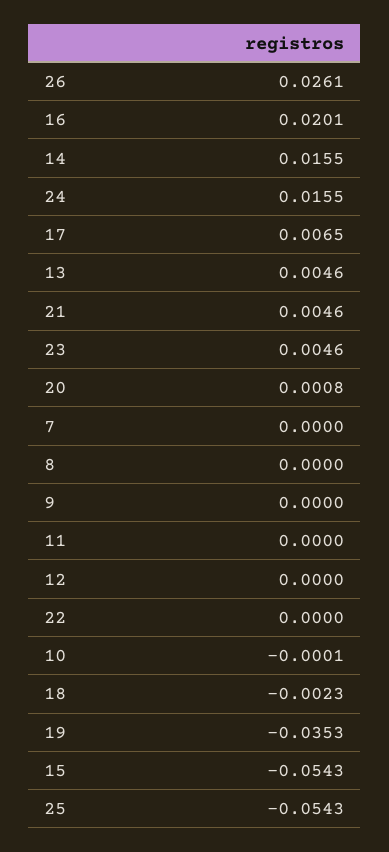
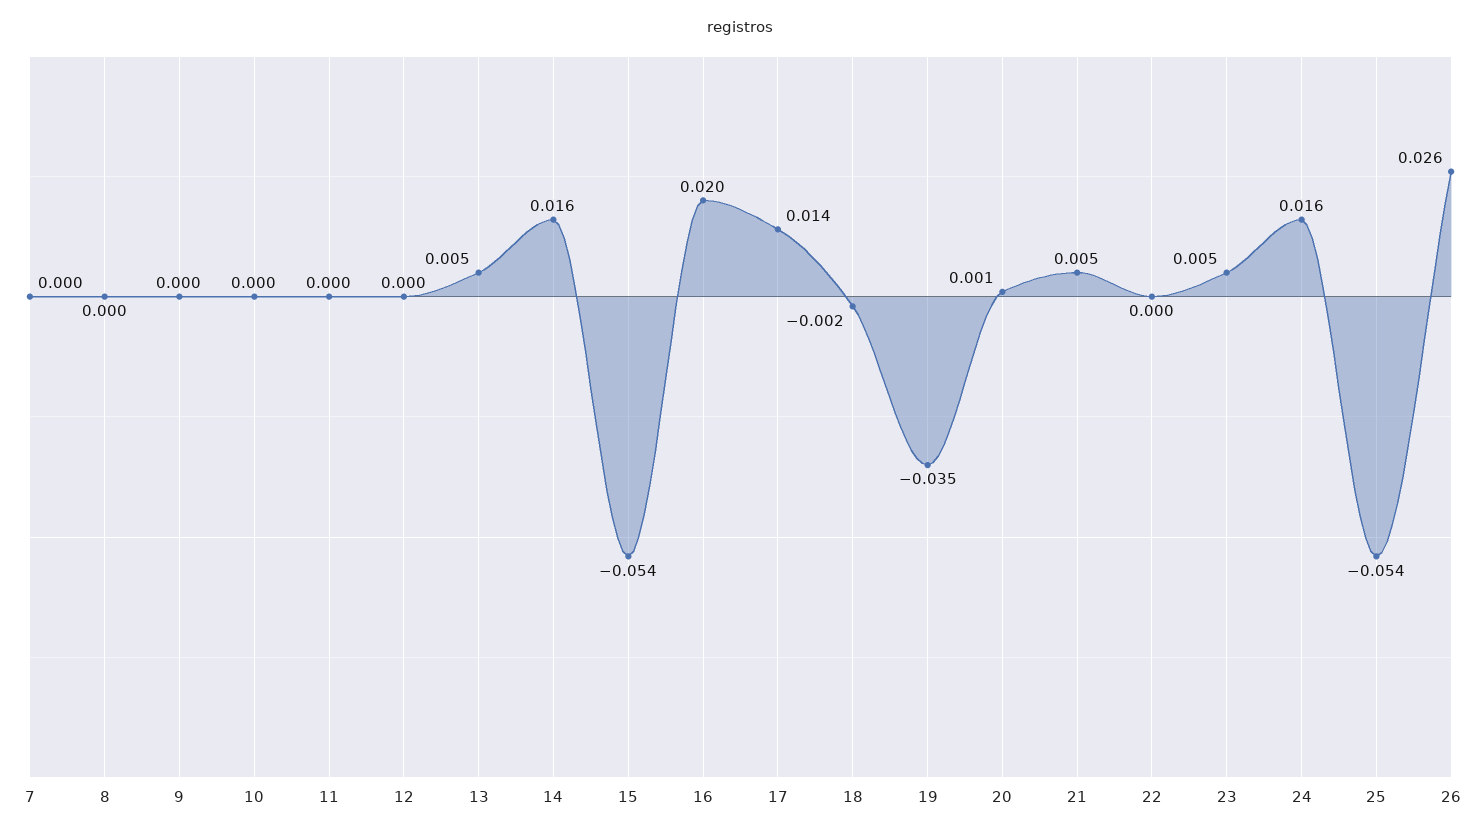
17: 0.0065 -> 0.014

